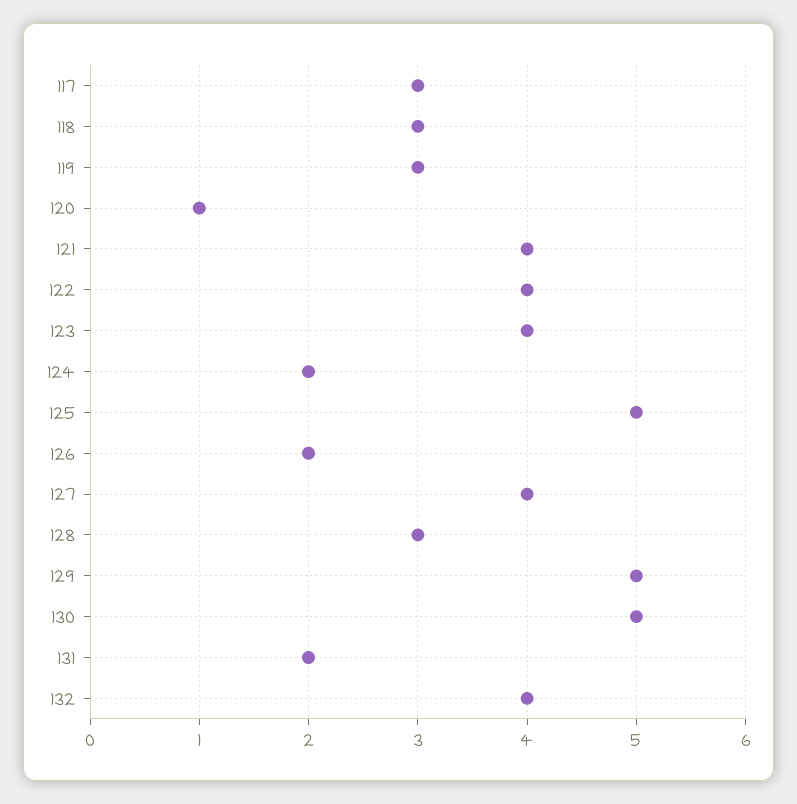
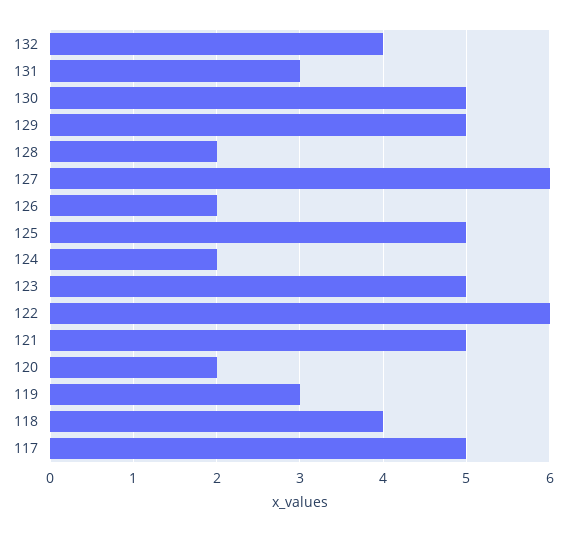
117: 3 -> 5
118: 3 -> 4
120: 1 -> 2
121: 4 -> 5
122: 4 -> 6
123: 4 -> 5
127: 4 -> 6
128: 3 -> 2
131: 2 -> 3

